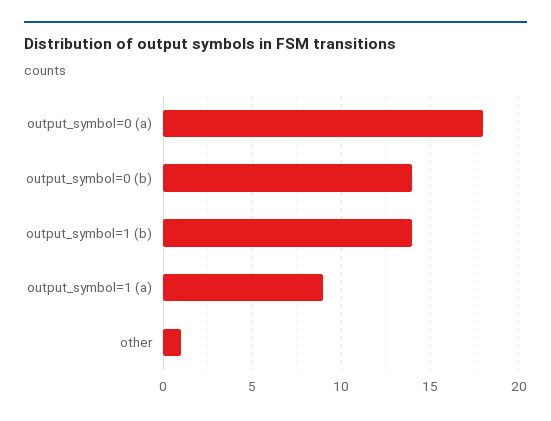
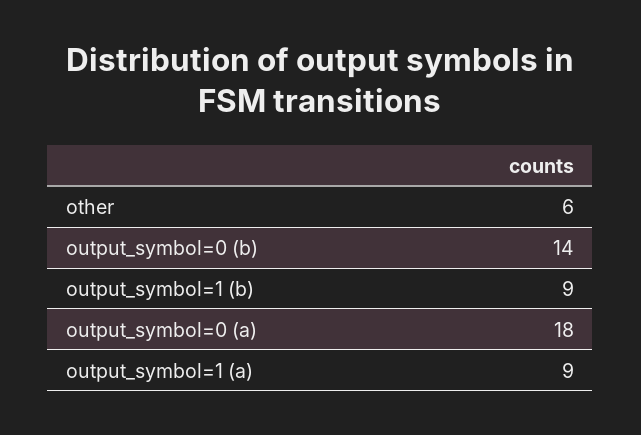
output_symbol=1 (b): 14 -> 9
other: 1 -> 6

